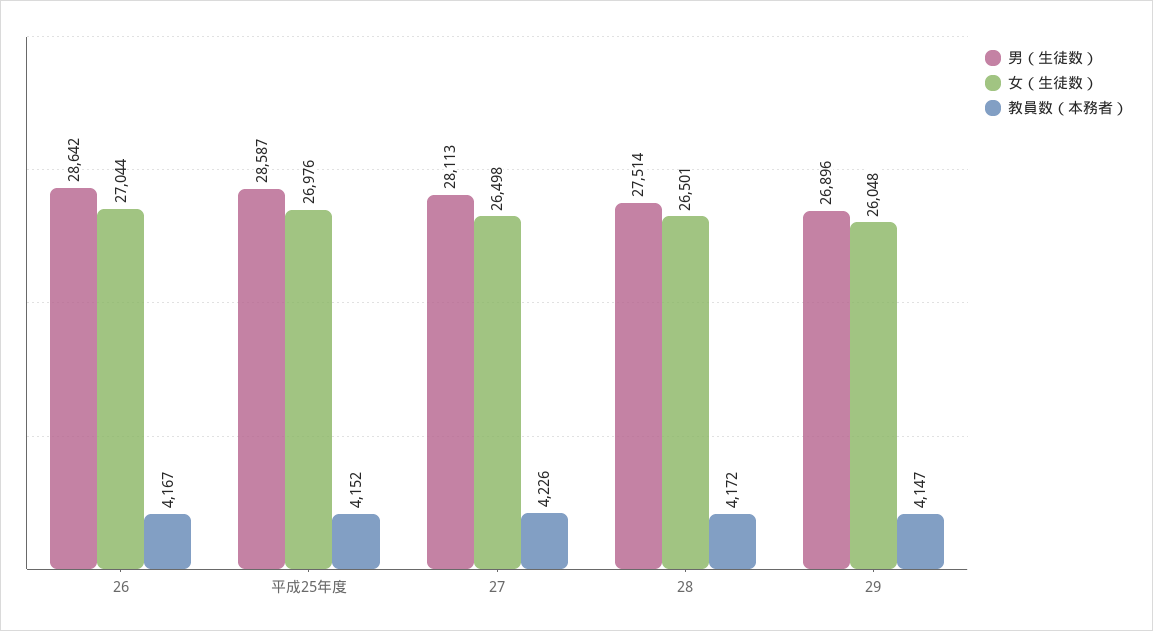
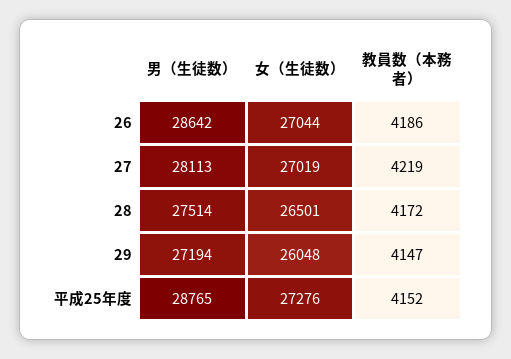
教員数（本務者）, 26: 4167 -> 4186
男（生徒数）, 平成25年度: 28587 -> 28765
女（生徒数）, 平成25年度: 26976 -> 27276
女（生徒数）, 27: 26498 -> 27019
教員数（本務者）, 27: 4226 -> 4219
男（生徒数）, 29: 26896 -> 27194

